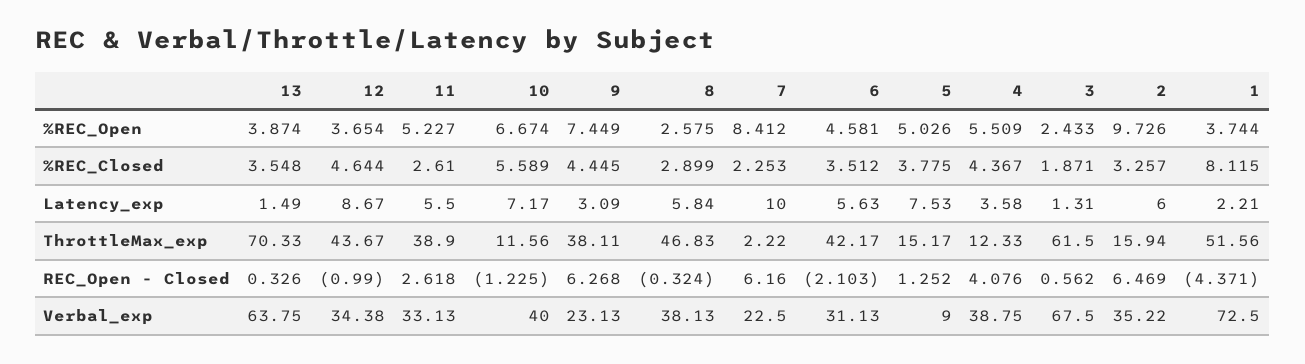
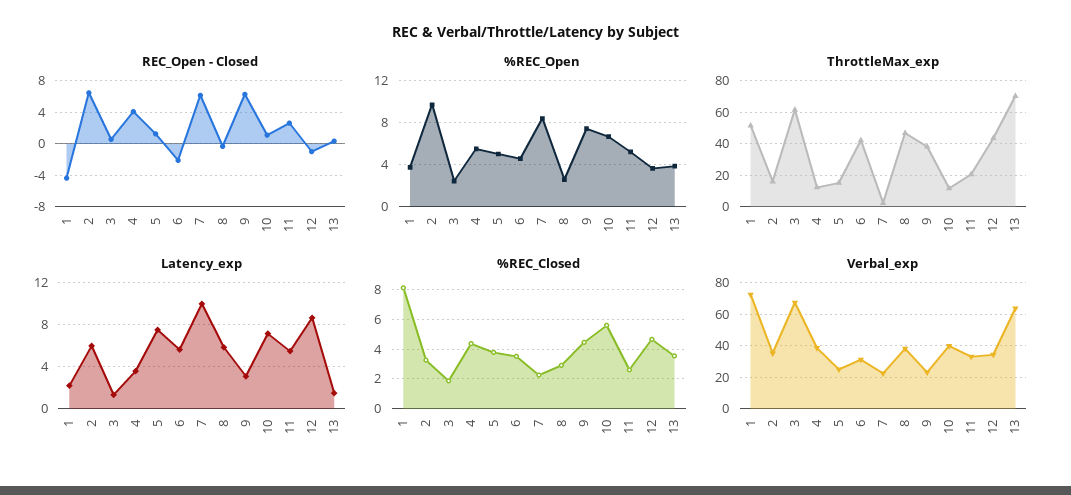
ThrottleMax_exp, 11: 38.9 -> 20
REC_Open - Closed, 10: -1.225 -> 1
Verbal_exp, 5: 9 -> 25

